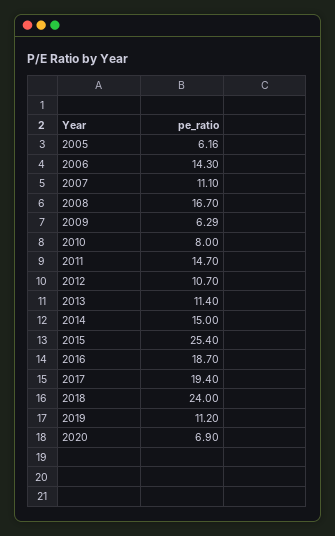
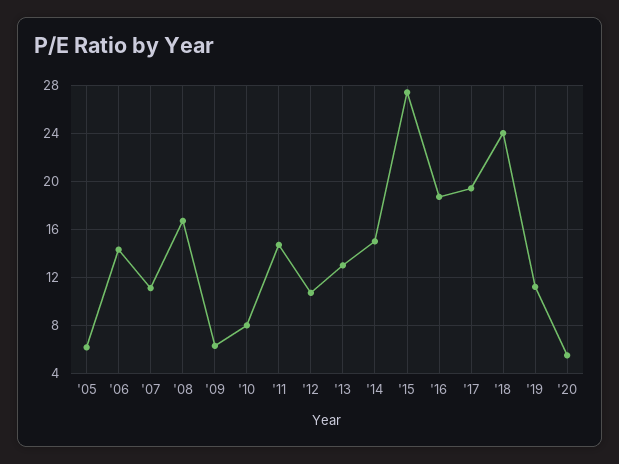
2013: 11.4 -> 13
2015: 25.4 -> 27.5
2020: 6.9 -> 5.5

